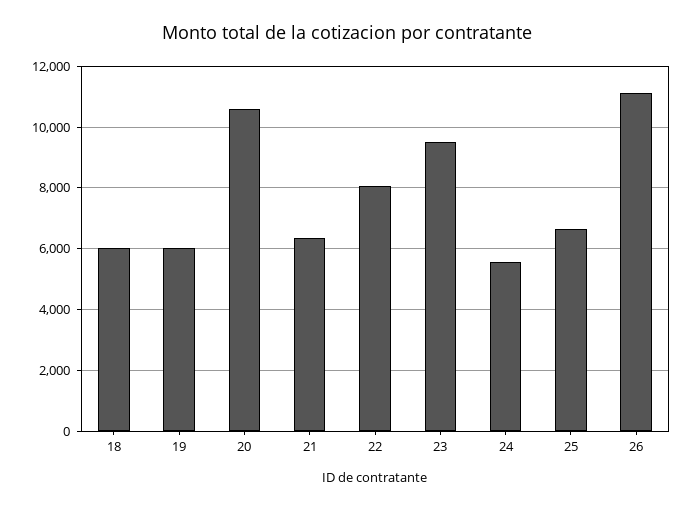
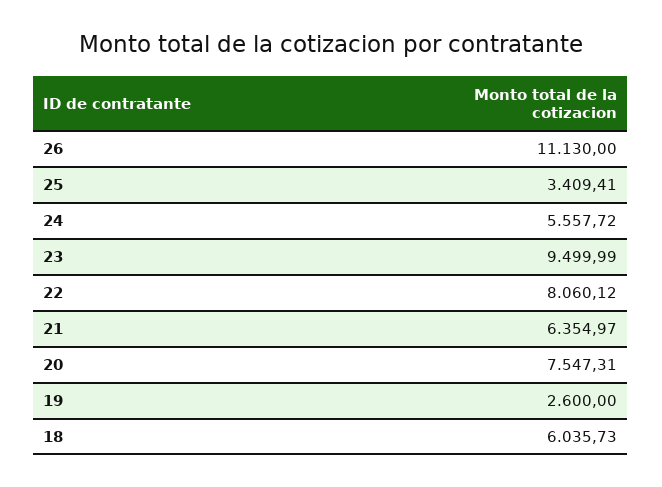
19: 6000 -> 2600
20: 10600 -> 7547.31
25: 6600 -> 3409.41

